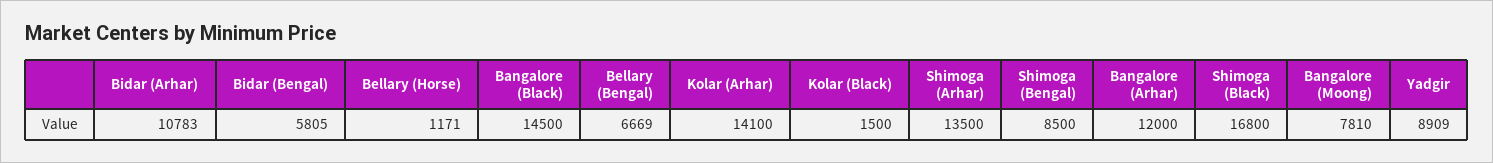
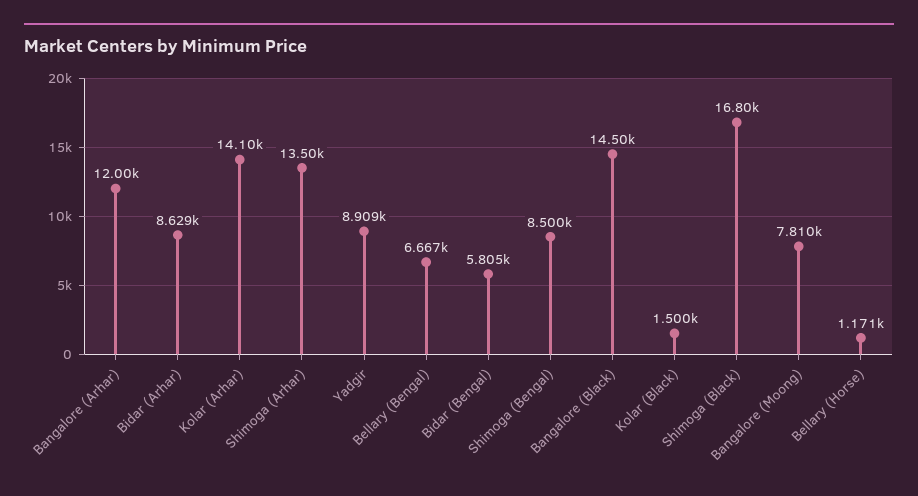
Bidar (Arhar): 10783 -> 8629
Bellary (Bengal): 6669 -> 6667

